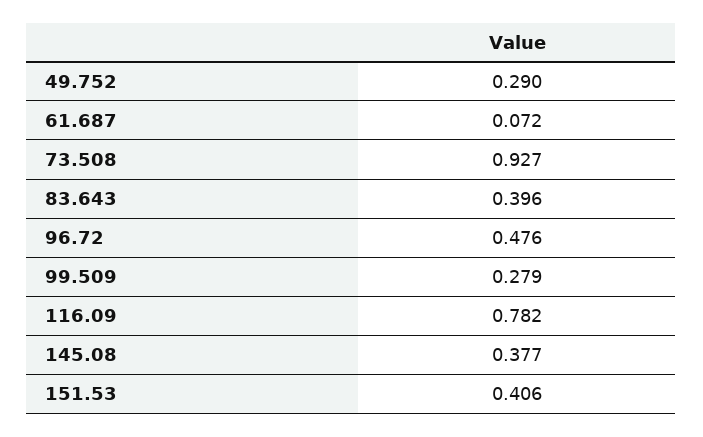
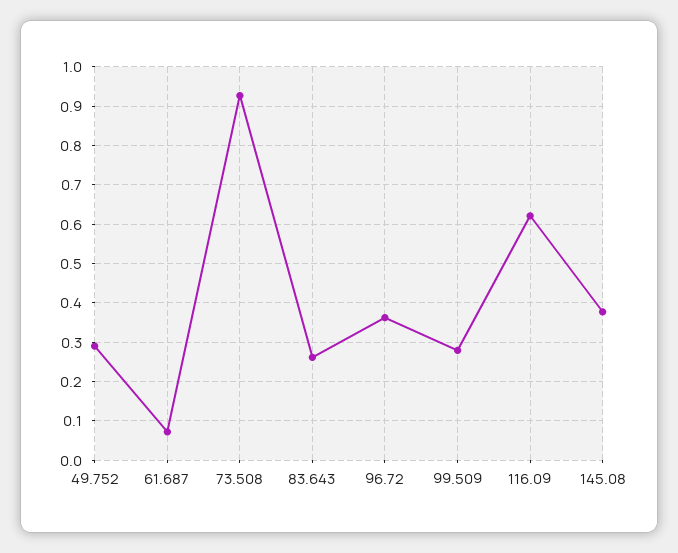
83.643: 0.396 -> 0.26
96.72: 0.476 -> 0.36
116.09: 0.782 -> 0.62
151.53: 0.406 -> none

